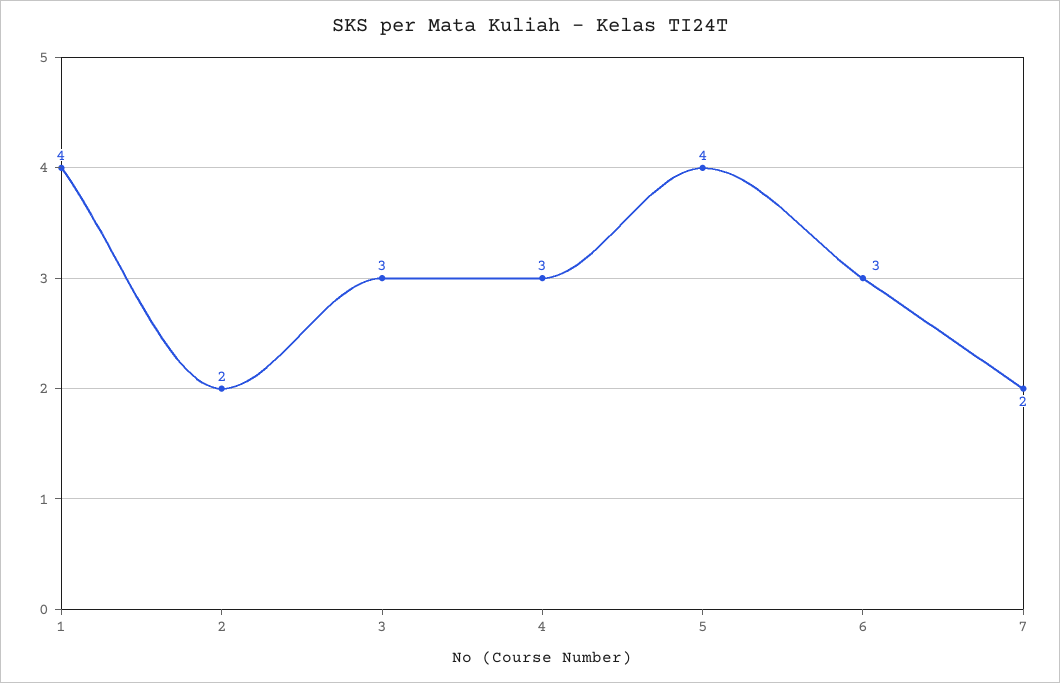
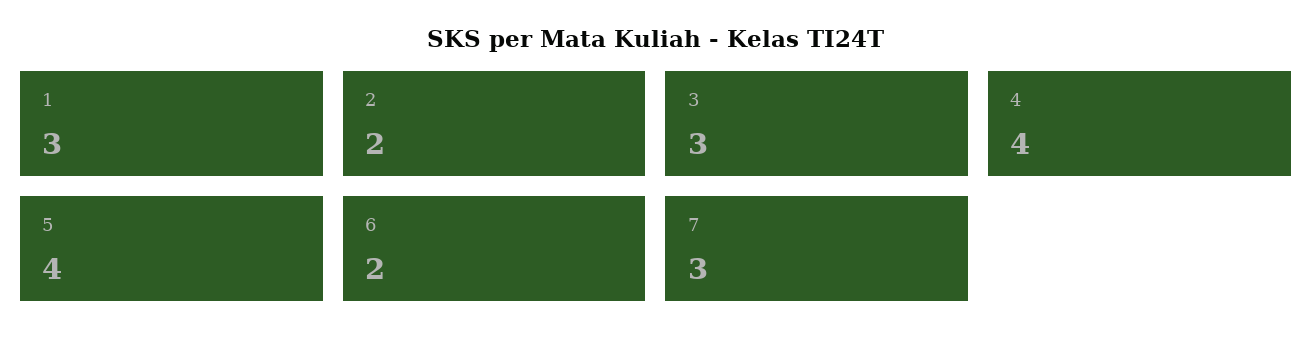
1: 4 -> 3
4: 3 -> 4
6: 3 -> 2
7: 2 -> 3

